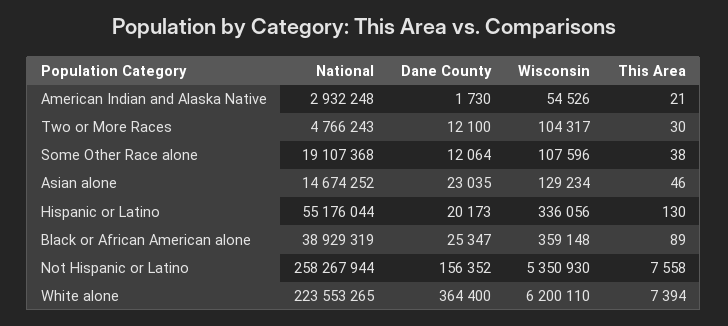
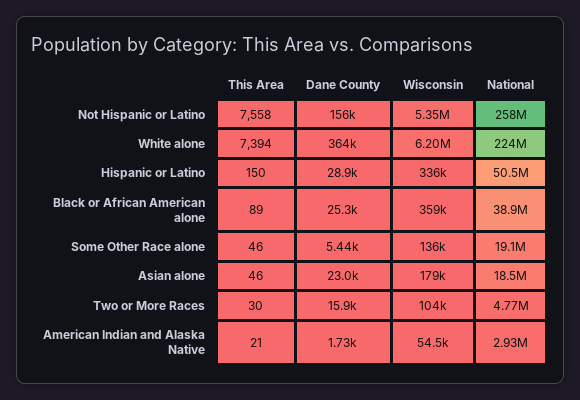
Dane County, Two or More Races: 12100 -> 15900
Dane County, Some Other Race alone: 12064 -> 5440
Wisconsin, Some Other Race alone: 107596 -> 136000
This Area, Some Other Race alone: 38 -> 46
National, Asian alone: 14674252 -> 18500000
Wisconsin, Asian alone: 129234 -> 179000
National, Hispanic or Latino: 55176044 -> 50500000
Dane County, Hispanic or Latino: 20173 -> 28900
This Area, Hispanic or Latino: 130 -> 150

